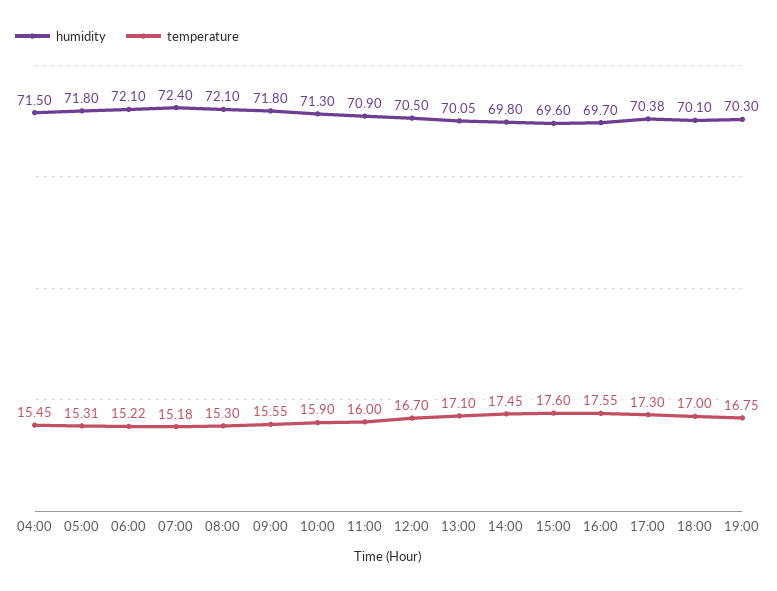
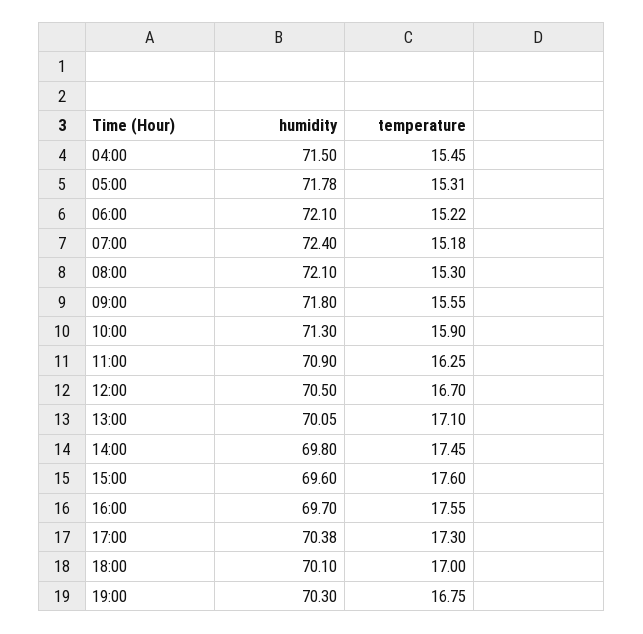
humidity, 05:00: 71.8 -> 71.78
temperature, 11:00: 16 -> 16.25

